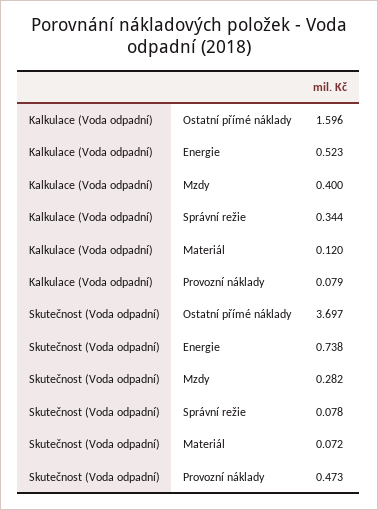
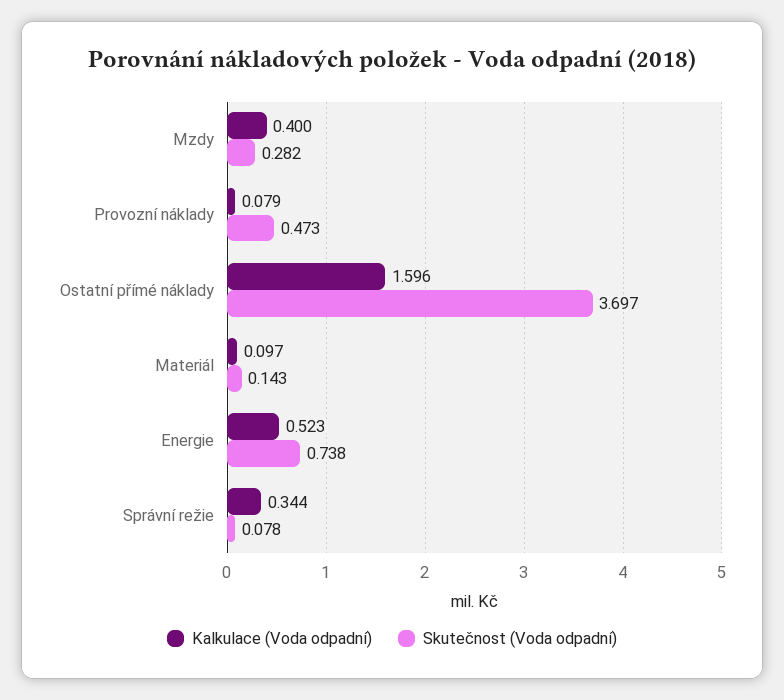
Kalkulace (Voda odpadní), Materiál: 0.12 -> 0.097
Skutečnost (Voda odpadní), Materiál: 0.072 -> 0.143

